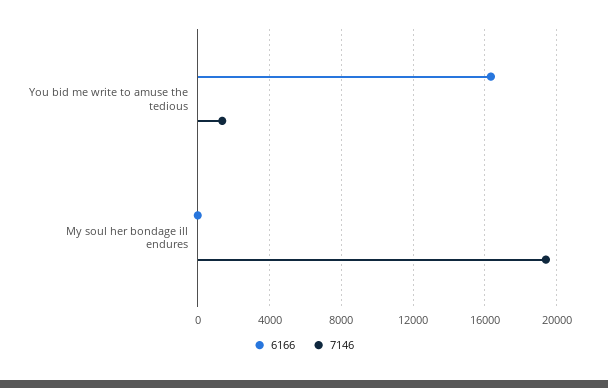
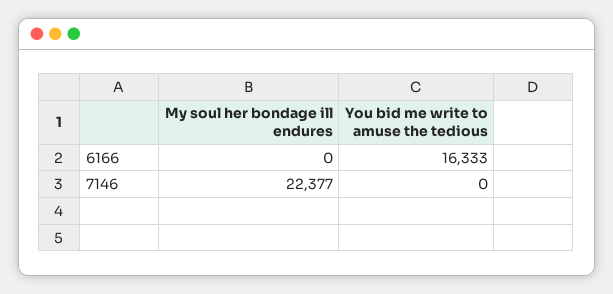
7146, You bid me write to amuse the tedious: 1500 -> 0
7146, My soul her bondage ill endures: 19500 -> 22377

